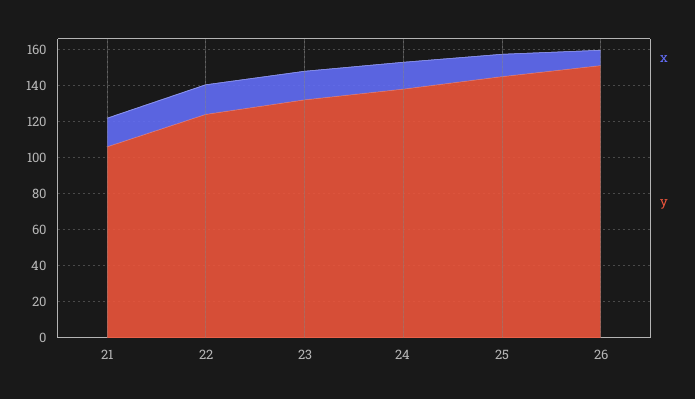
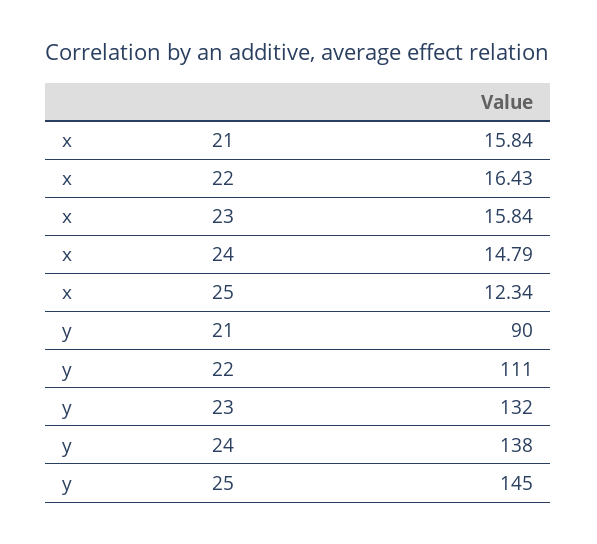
y, 21: 105 -> 90
y, 22: 125 -> 111
x, 26: 10 -> none
y, 26: 150 -> none

